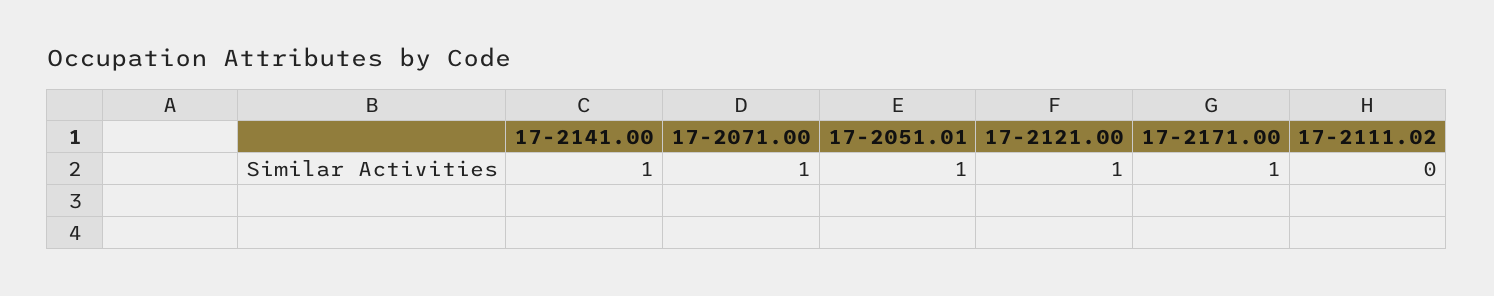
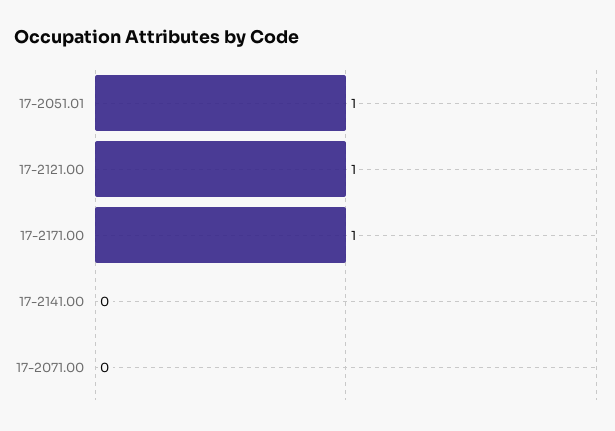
17-2141.00: 1 -> 0
17-2071.00: 1 -> 0
17-2111.02: 0 -> none

